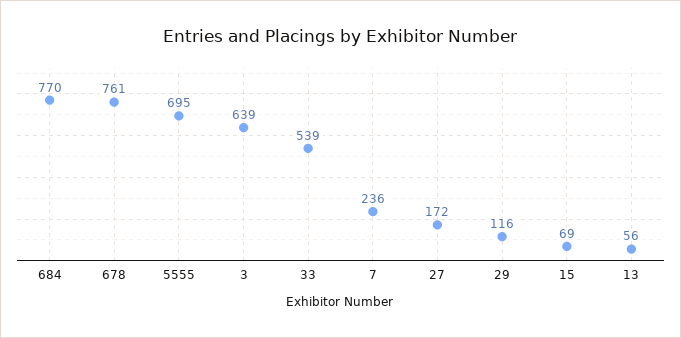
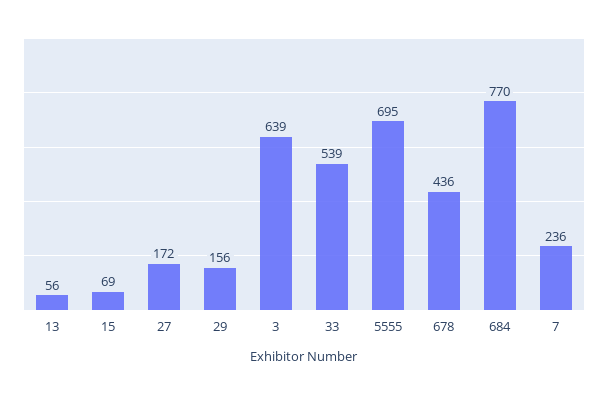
678: 761 -> 436
29: 116 -> 156

